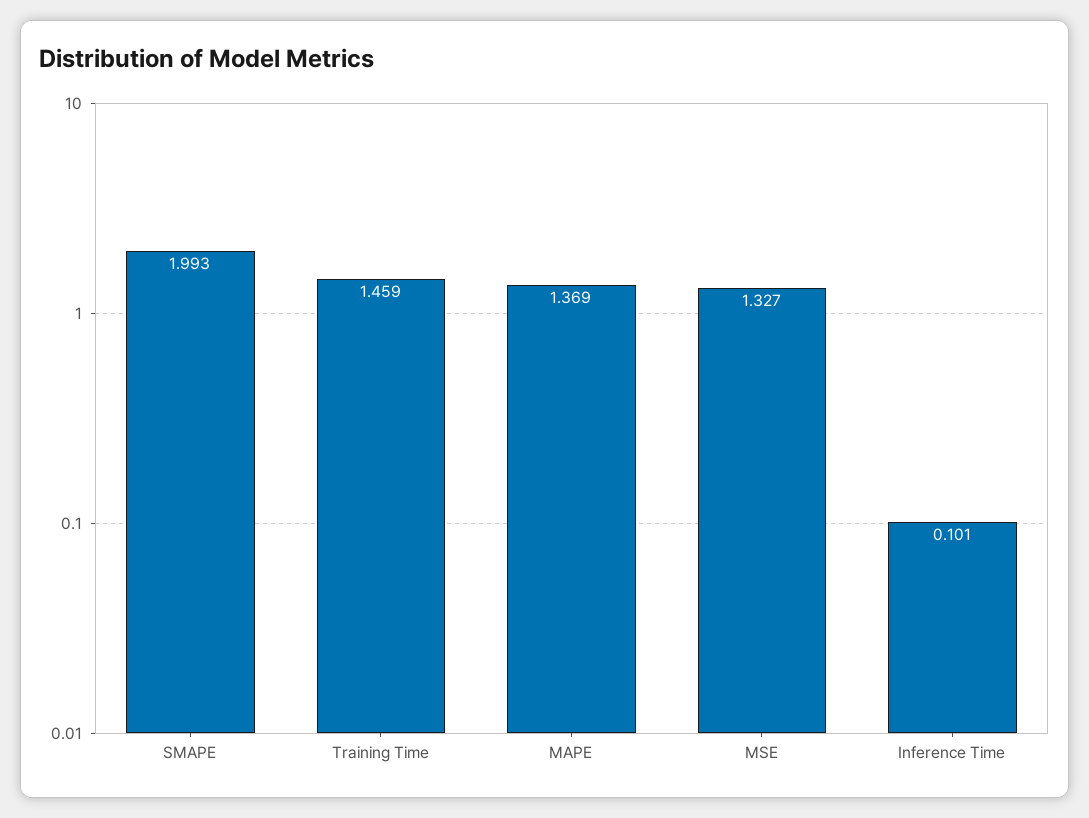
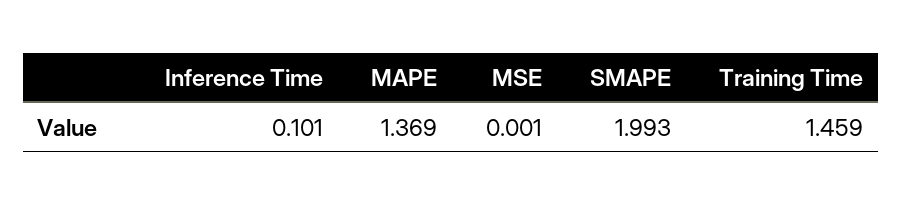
MSE: 1.327 -> 0.001

